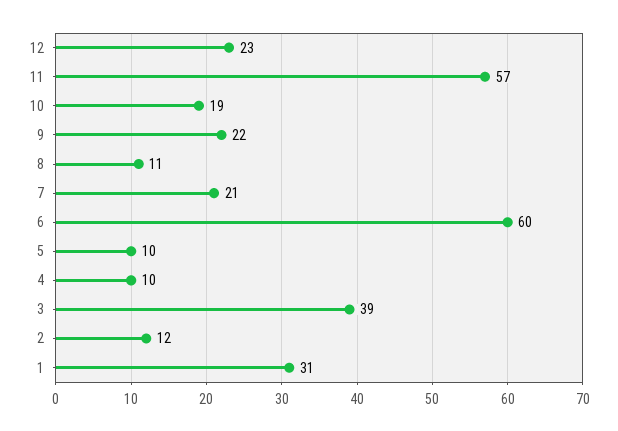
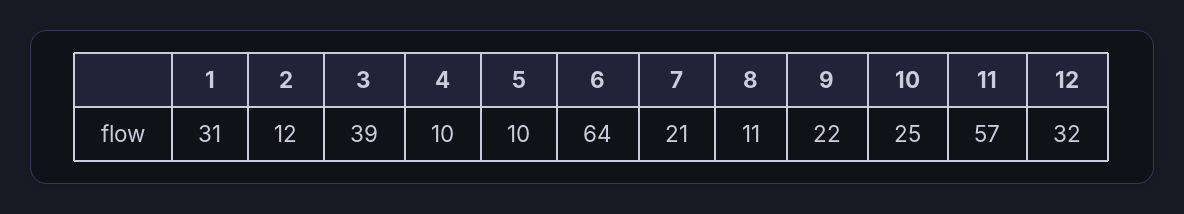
12: 23 -> 32
10: 19 -> 25
6: 60 -> 64

